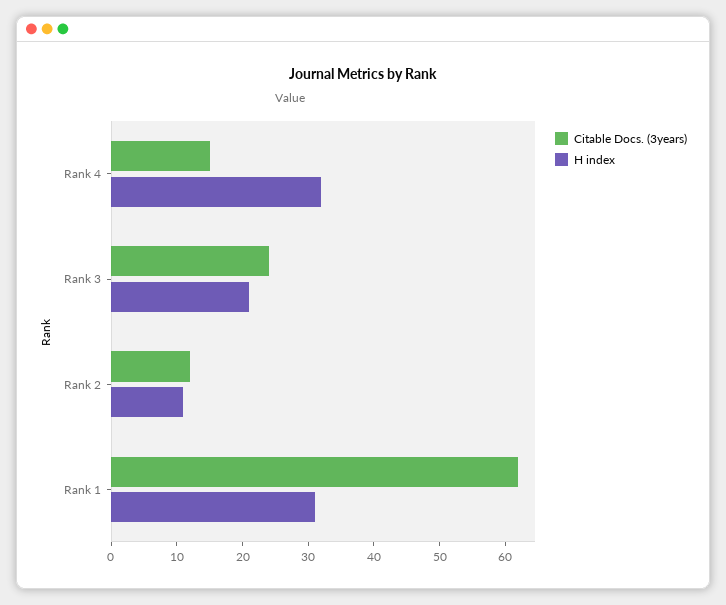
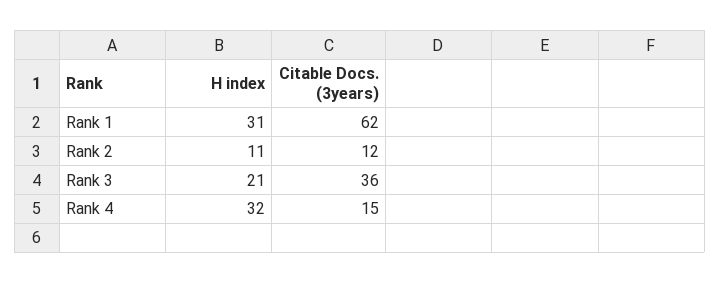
Citable Docs. (3years), Rank 3: 25 -> 36

